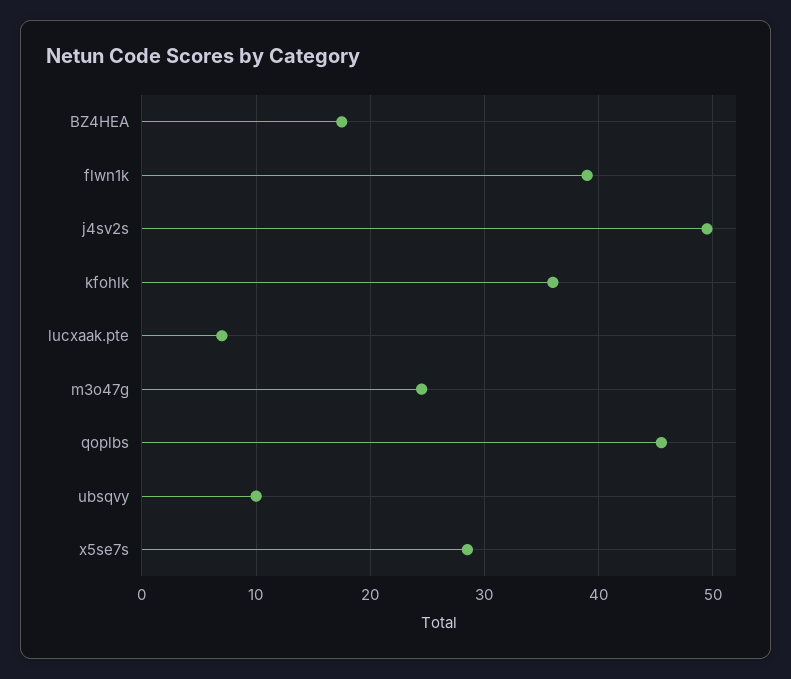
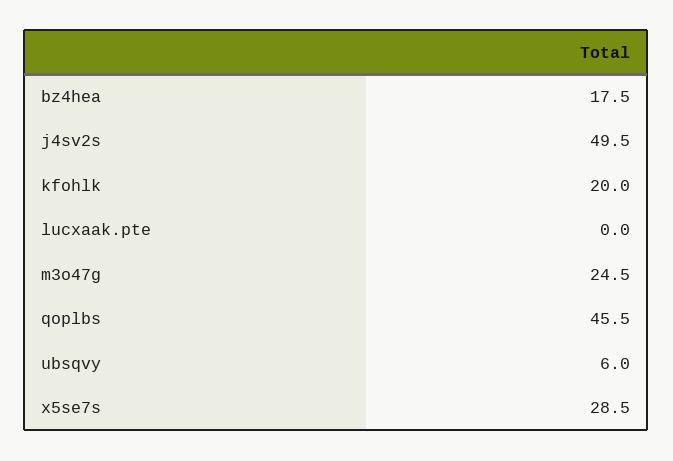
flwn1k: 39 -> none
kfohlk: 36 -> 20
lucxaak.pte: 7 -> 0
ubsqvy: 10 -> 6

